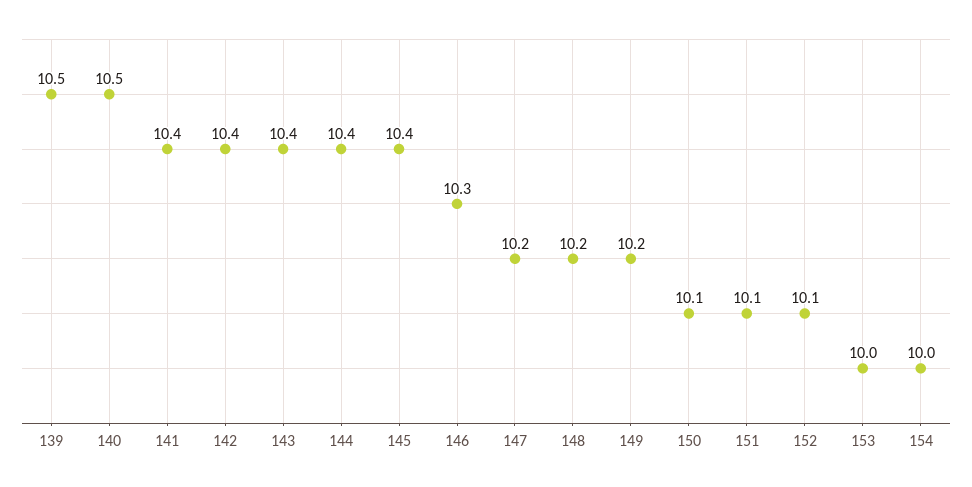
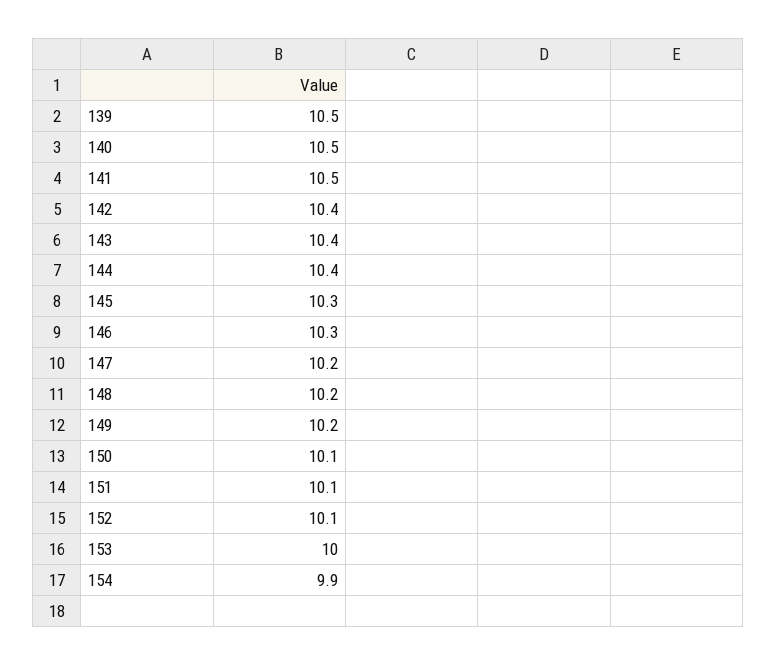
141: 10.4 -> 10.5
145: 10.4 -> 10.3
154: 10 -> 9.9

